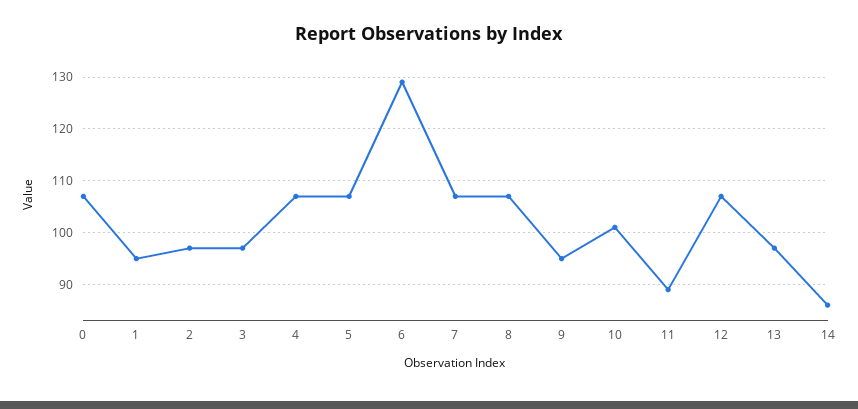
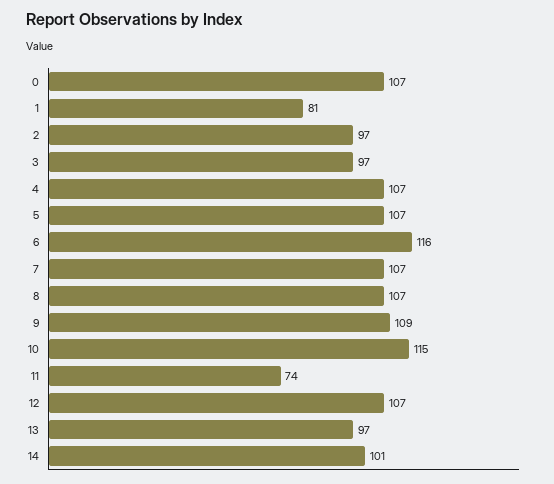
1: 95 -> 81
6: 130 -> 116
9: 95 -> 109
10: 100 -> 115
11: 90 -> 74
14: 85 -> 101

